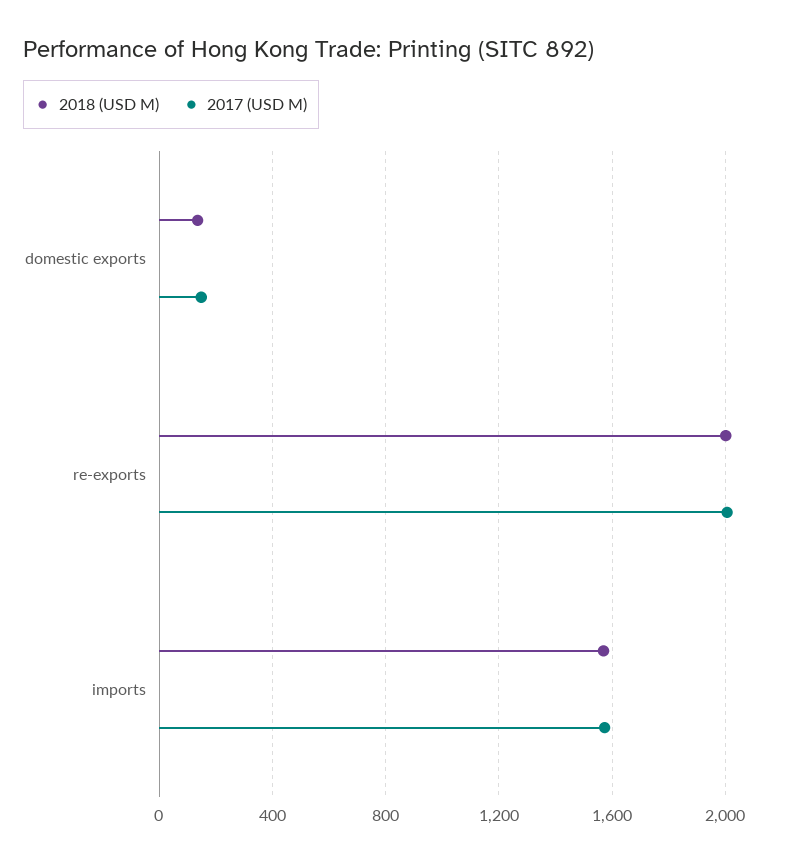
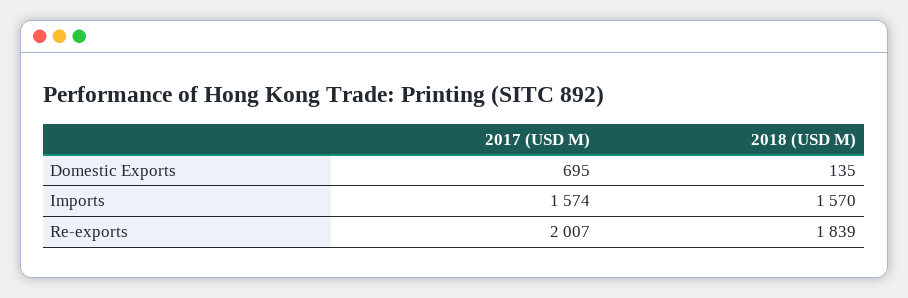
2017 (USD M), domestic exports: 150 -> 695
2018 (USD M), re-exports: 2000 -> 1839

